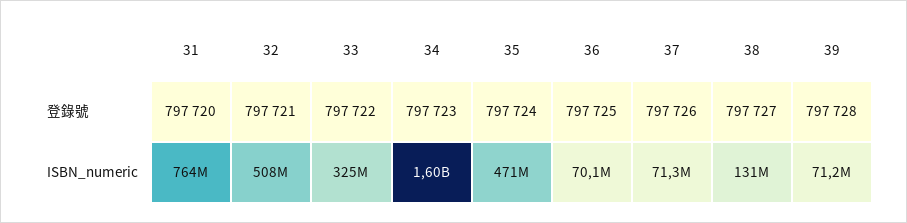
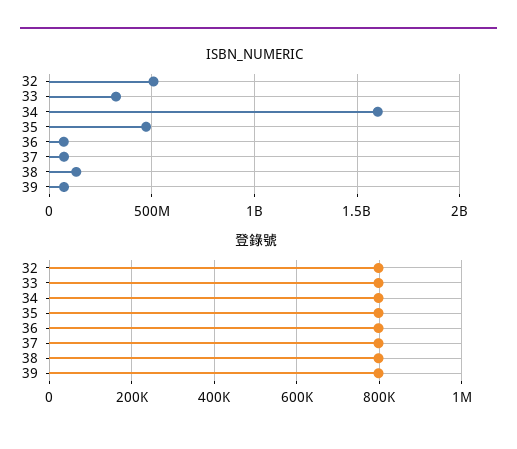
登錄號, 31: 797720 -> none
ISBN_numeric, 31: 764000000 -> none

